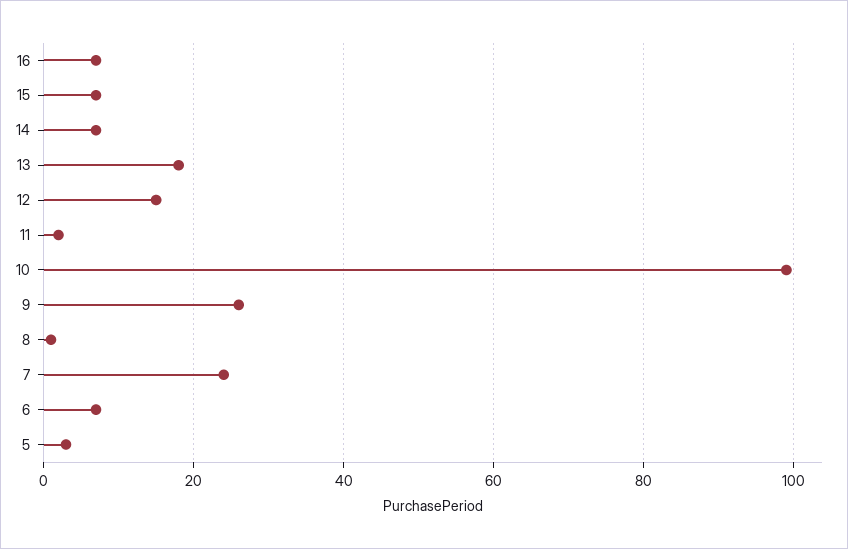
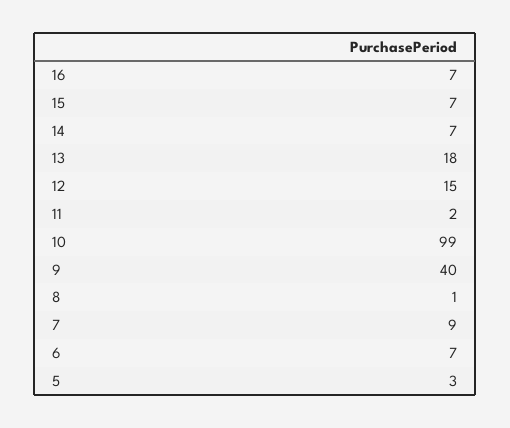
9: 25 -> 40
7: 25 -> 9

